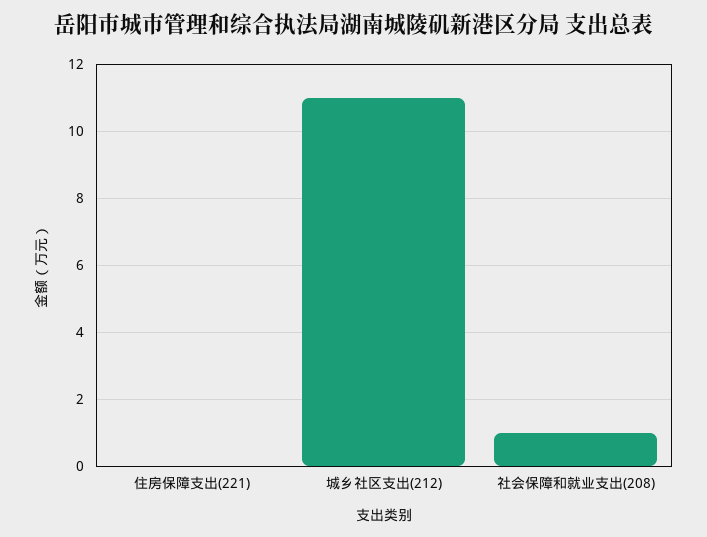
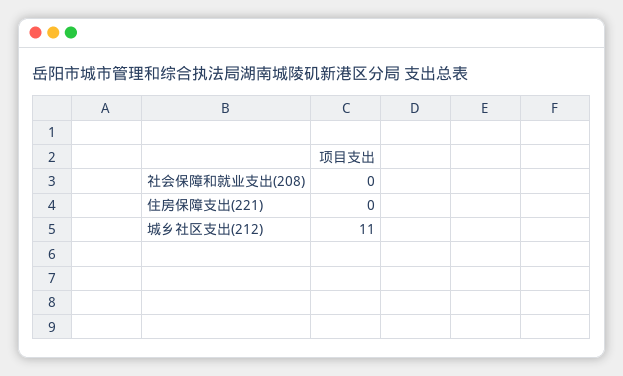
社会保障和就业支出(208): 1 -> 0

